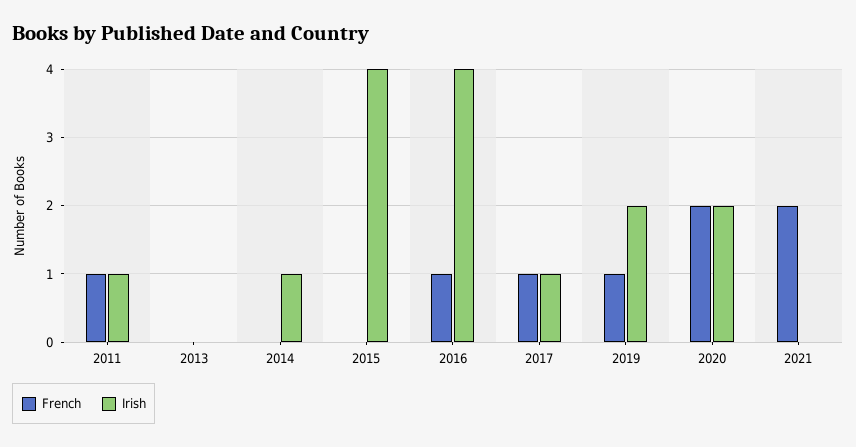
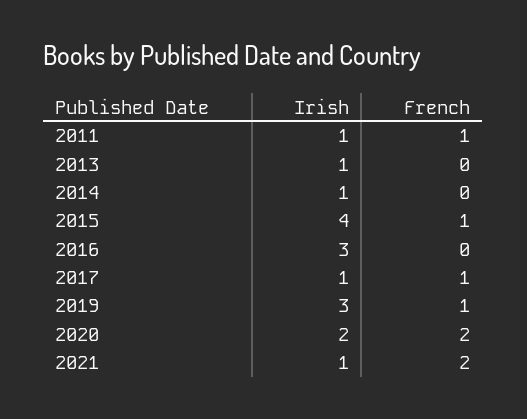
Irish, 2013: 0 -> 1
French, 2015: 0 -> 1
French, 2016: 1 -> 0
Irish, 2016: 4 -> 3
Irish, 2019: 2 -> 3
Irish, 2021: 0 -> 1

